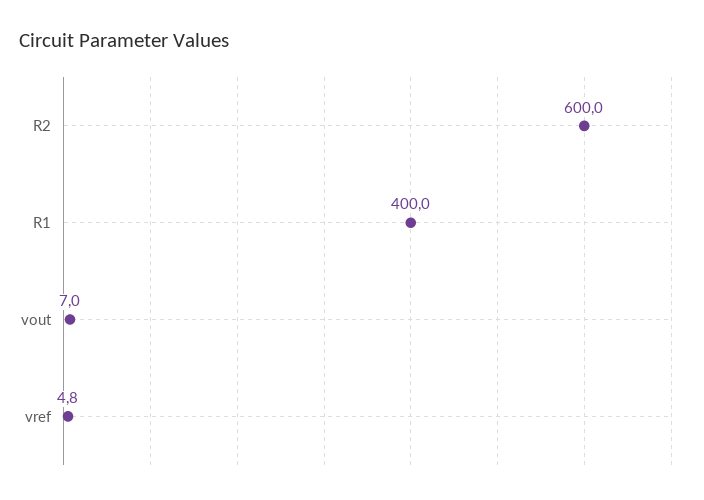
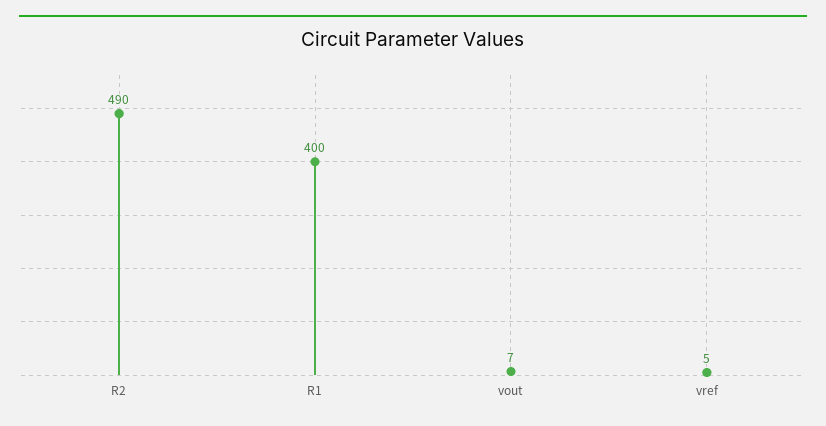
R2: 600 -> 490
vref: 4.8 -> 5

